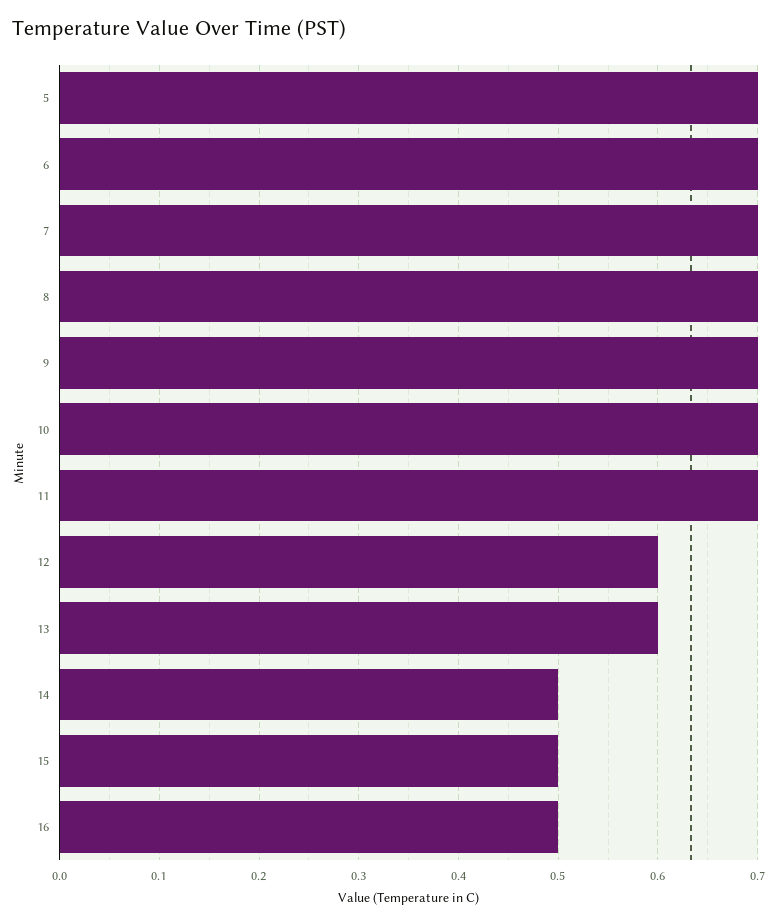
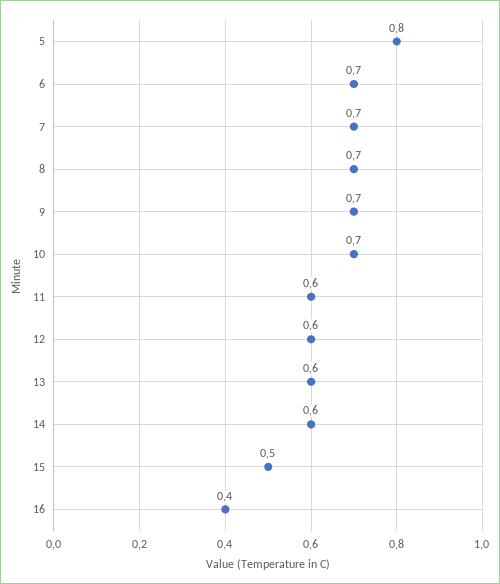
5: 0.7 -> 0.8
11: 0.7 -> 0.6
14: 0.5 -> 0.6
16: 0.5 -> 0.4

